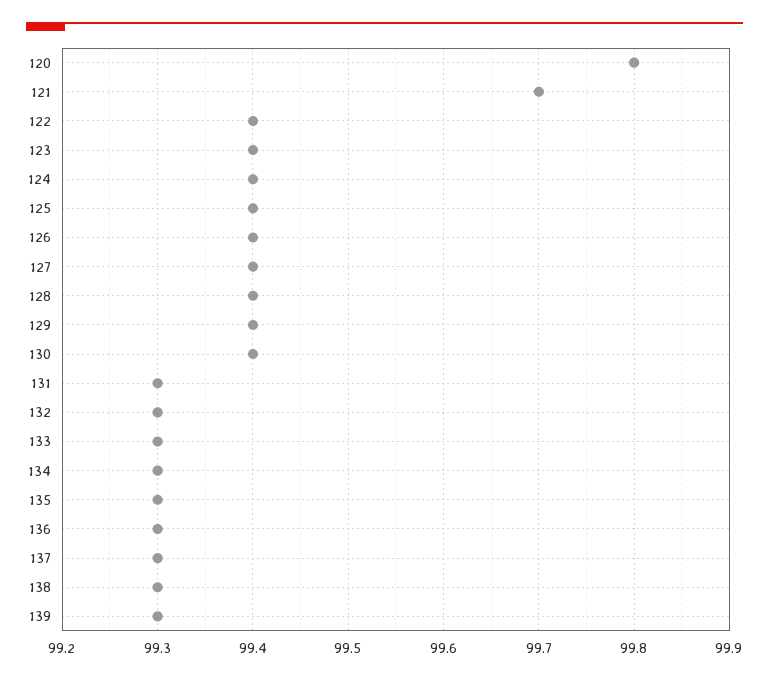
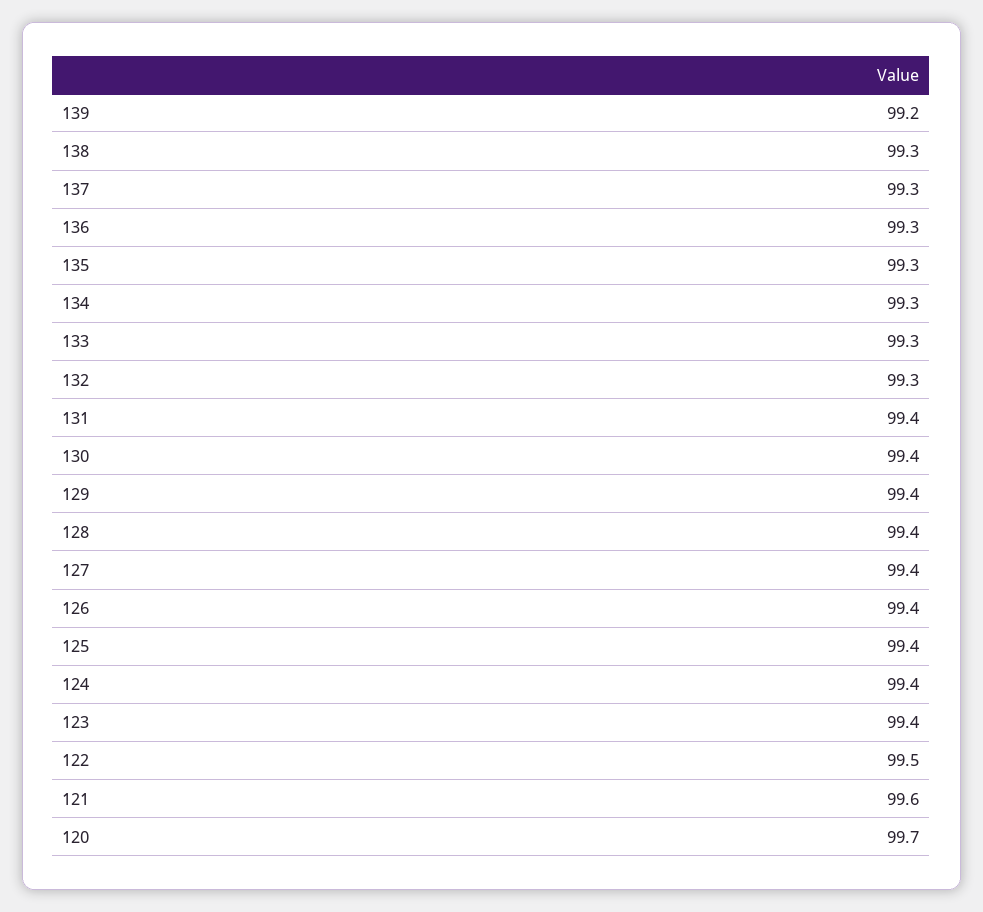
120: 99.8 -> 99.7
121: 99.7 -> 99.6
122: 99.4 -> 99.5
131: 99.3 -> 99.4
139: 99.3 -> 99.2

